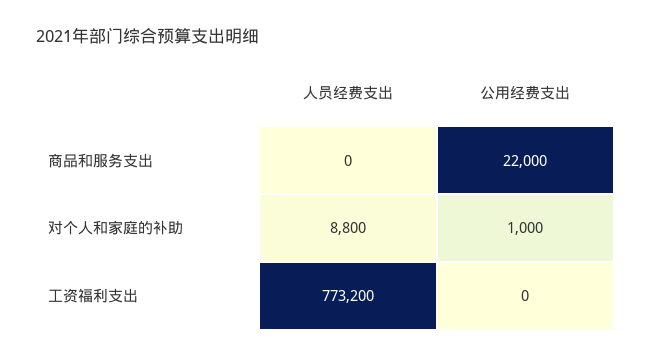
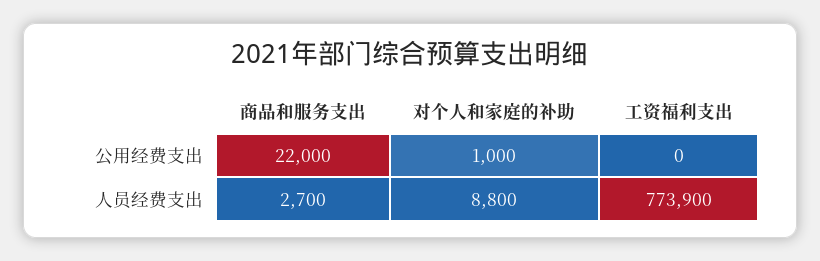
人员经费支出, 商品和服务支出: 0 -> 2700
人员经费支出, 工资福利支出: 773200 -> 773900

